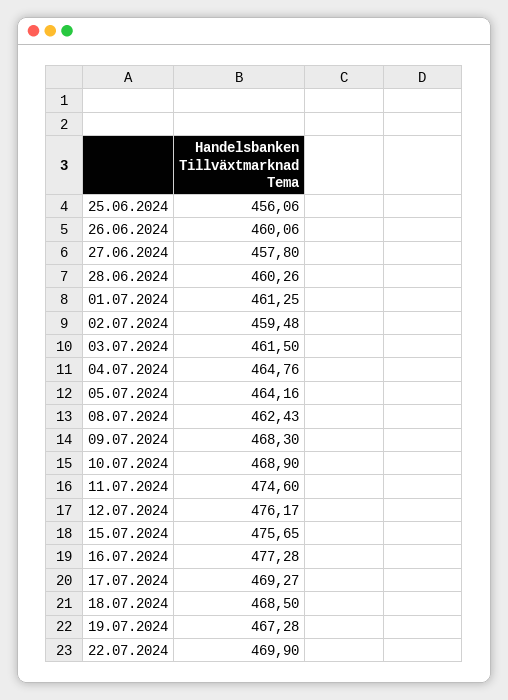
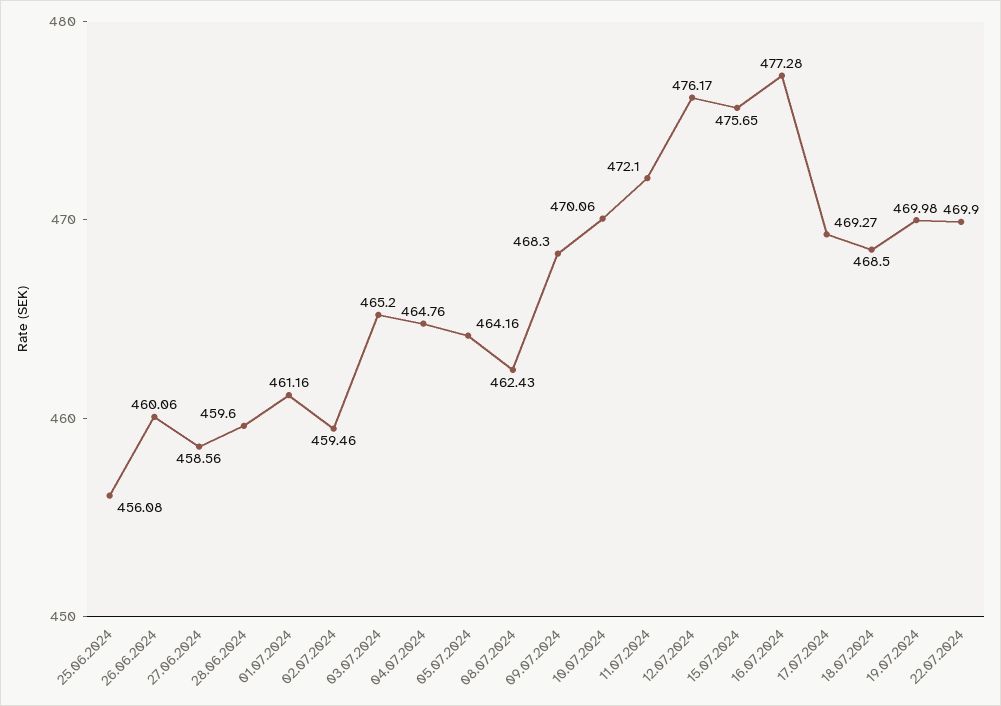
25.06.2024: 456.06 -> 456.08
27.06.2024: 457.8 -> 458.56
28.06.2024: 460.26 -> 459.6
01.07.2024: 461.25 -> 461.16
02.07.2024: 459.48 -> 459.46
03.07.2024: 461.5 -> 465.2
10.07.2024: 468.9 -> 470.06
11.07.2024: 474.6 -> 472.1
19.07.2024: 467.28 -> 469.98

